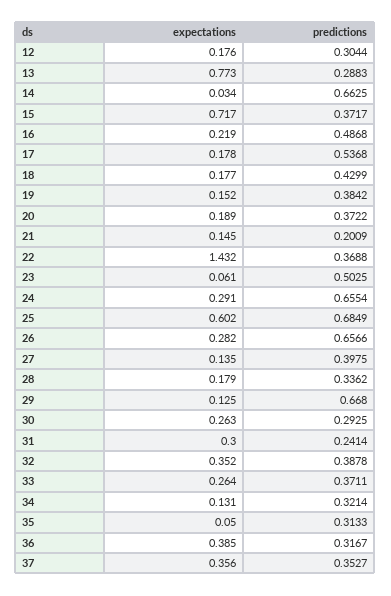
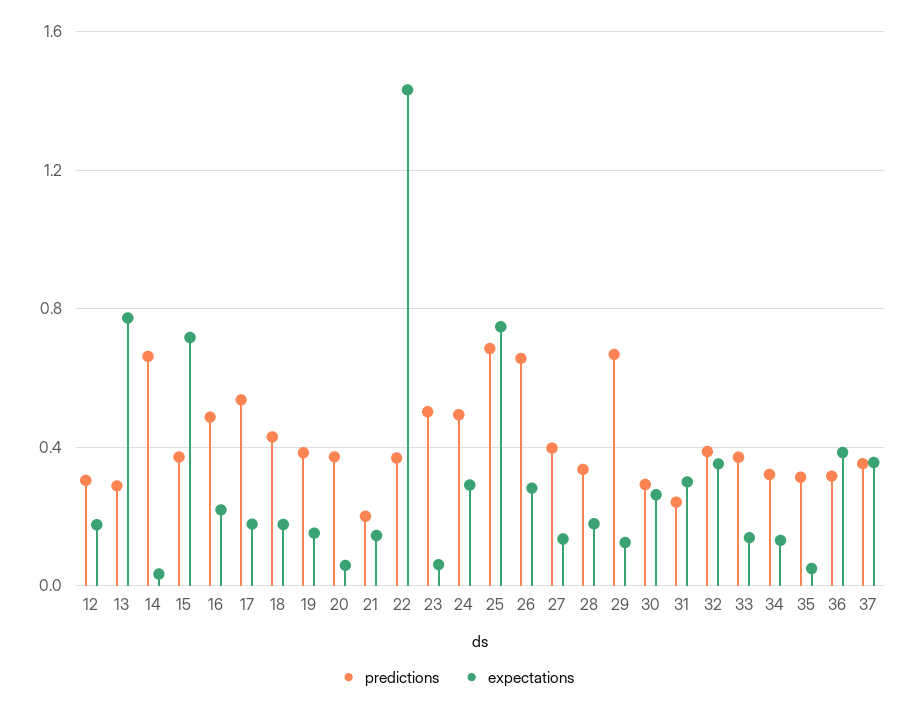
expectations, 20: 0.189 -> 0.05
predictions, 24: 0.6554 -> 0.5
expectations, 25: 0.602 -> 0.75
expectations, 33: 0.264 -> 0.15

